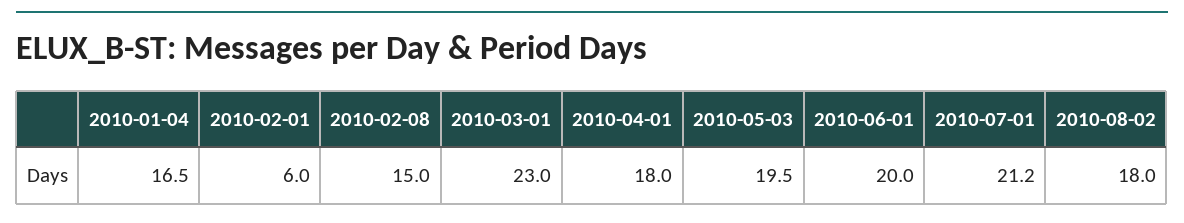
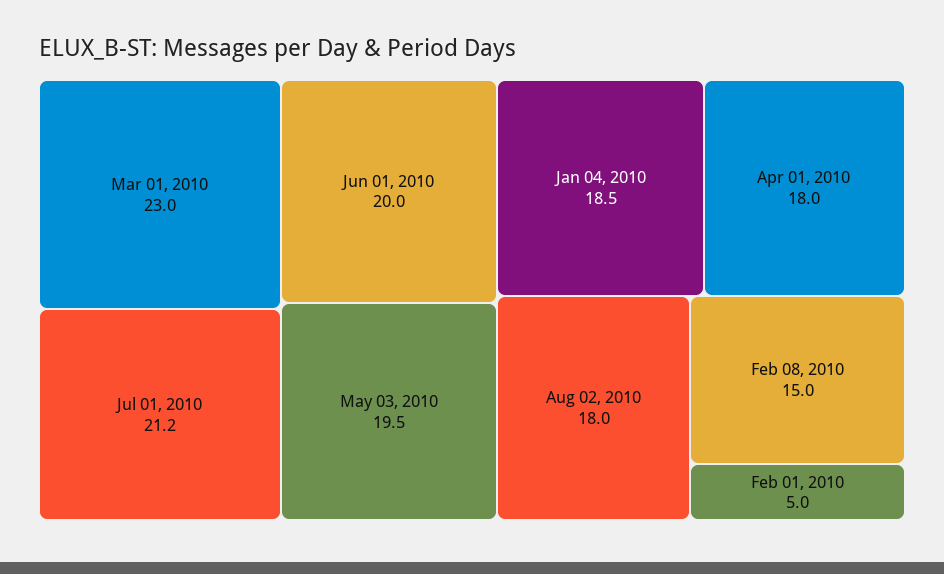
2010-01-04: 16.5 -> 18.5
2010-02-01: 6 -> 5

